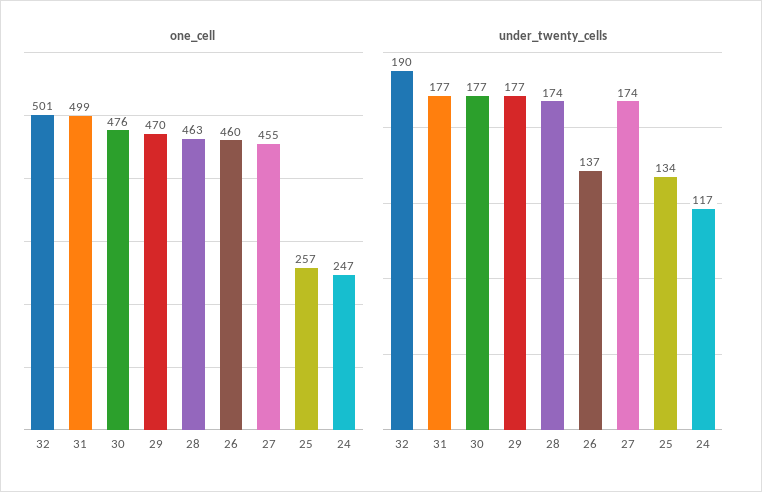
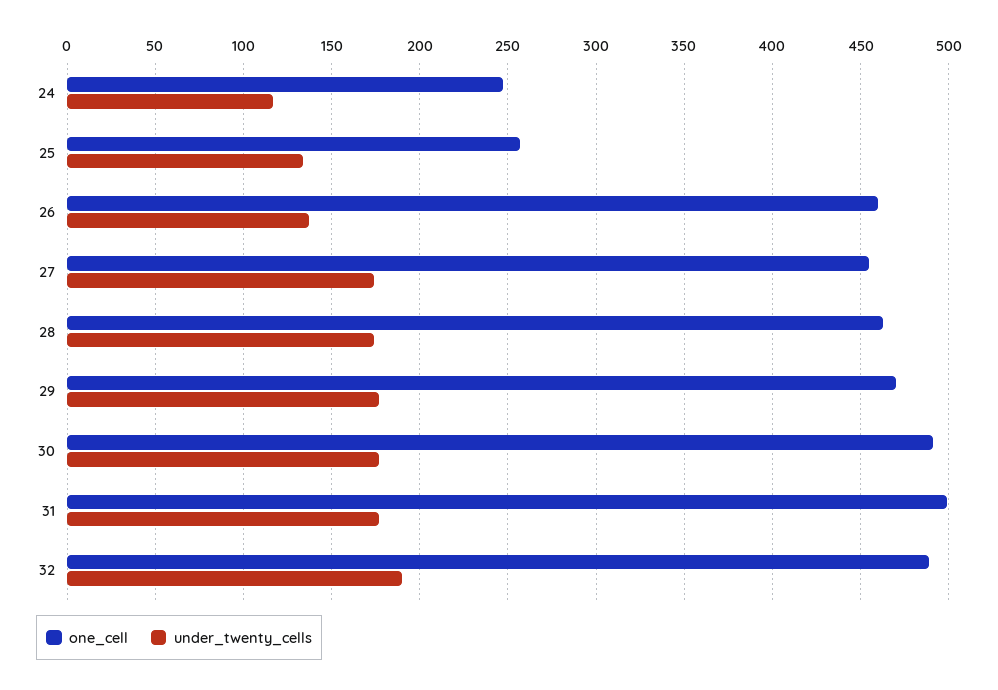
one_cell, 32: 501 -> 490
one_cell, 30: 476 -> 490

